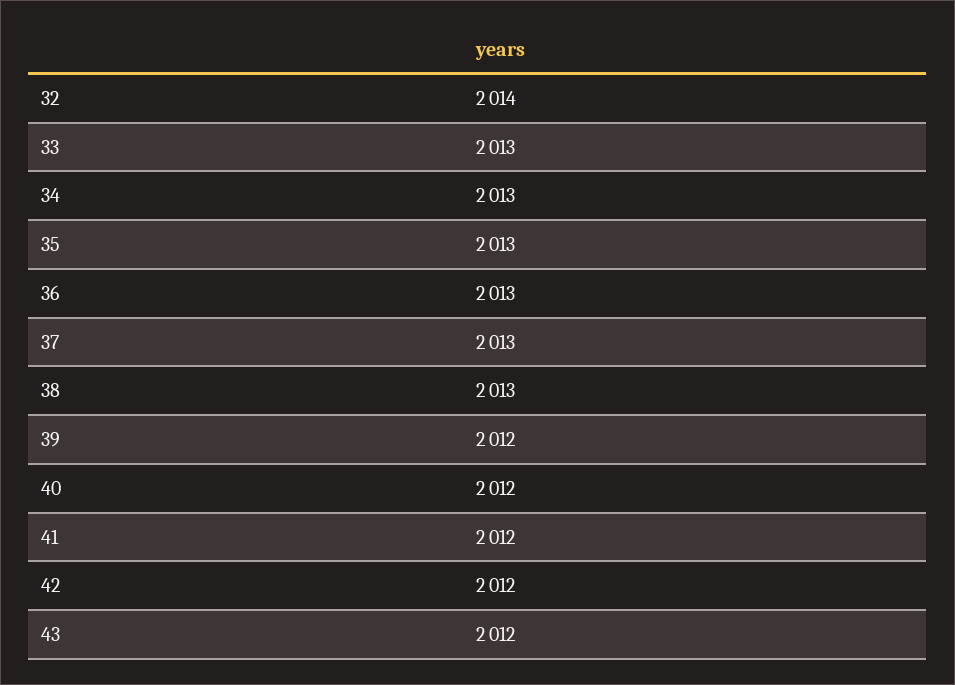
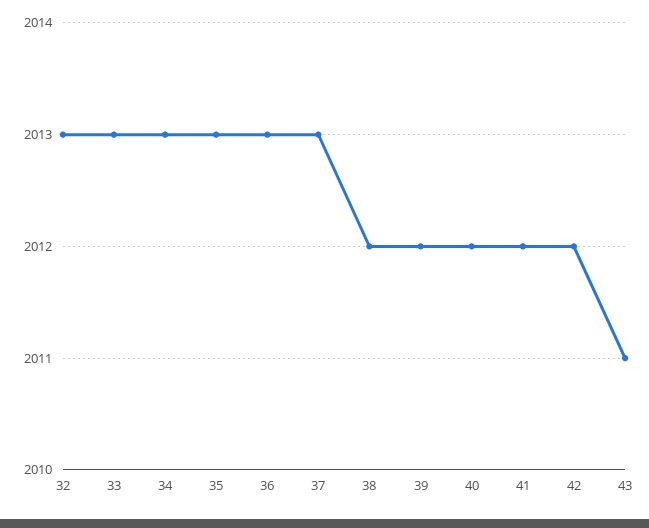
32: 2014 -> 2013
38: 2013 -> 2012
43: 2012 -> 2011

